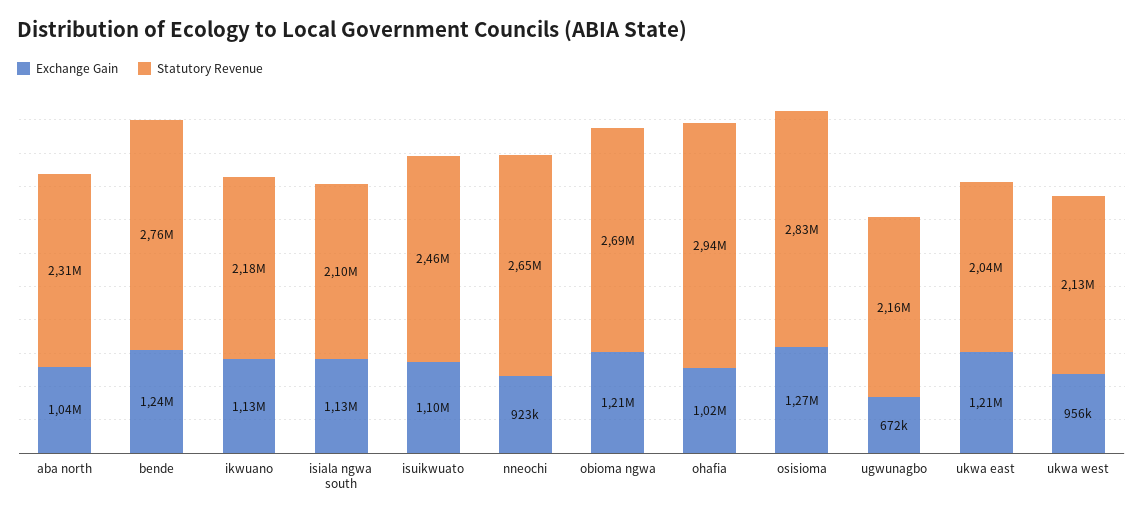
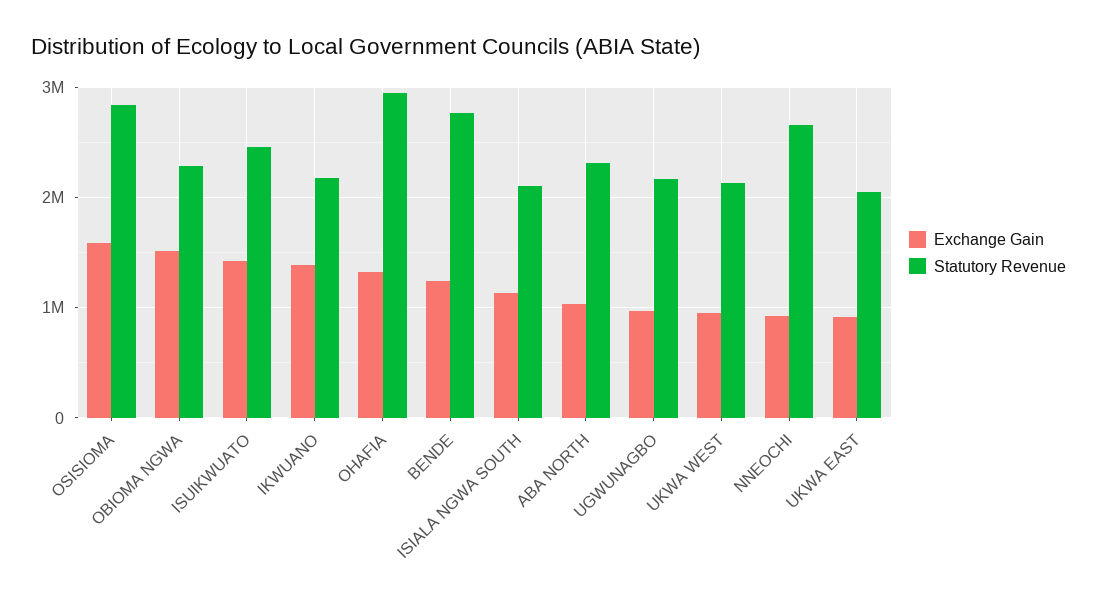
Exchange Gain, ikwuano: 1130000 -> 1400000
Exchange Gain, isuikwuato: 1100000 -> 1400000
Exchange Gain, obioma ngwa: 1210000 -> 1500000
Statutory Revenue, obioma ngwa: 2690000 -> 2300000
Exchange Gain, ohafia: 1020000 -> 1300000
Exchange Gain, osisioma: 1270000 -> 1600000
Exchange Gain, ugwunagbo: 672000 -> 1000000
Exchange Gain, ukwa east: 1210000 -> 900000

